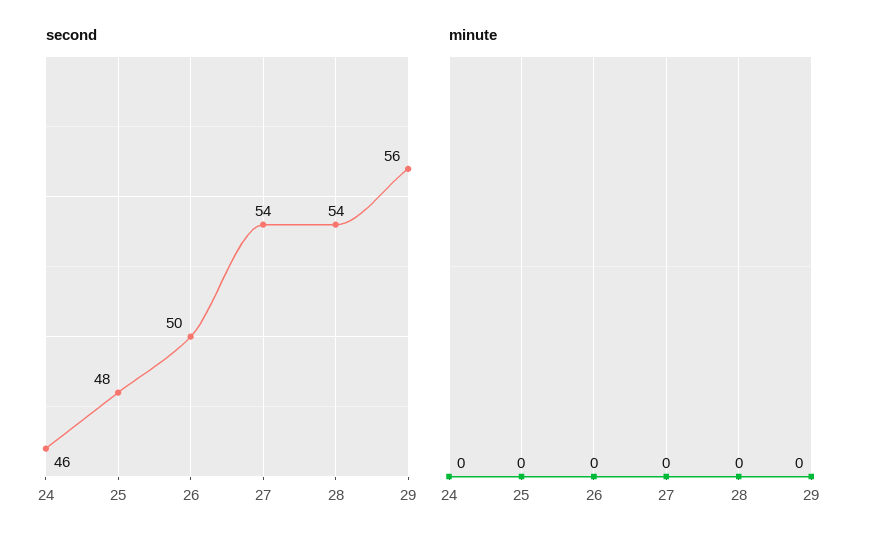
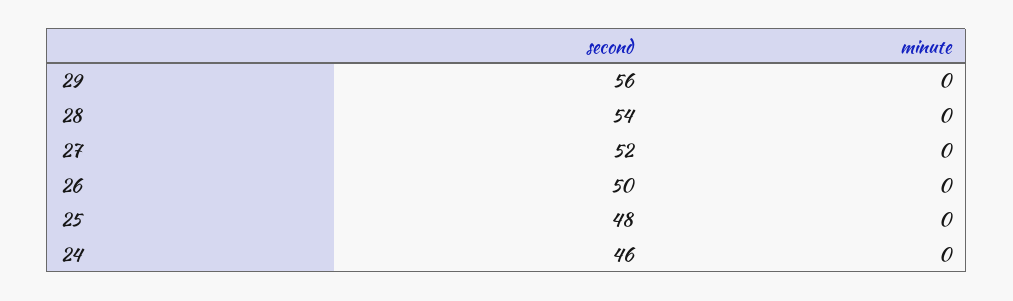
second, 27: 54 -> 52

